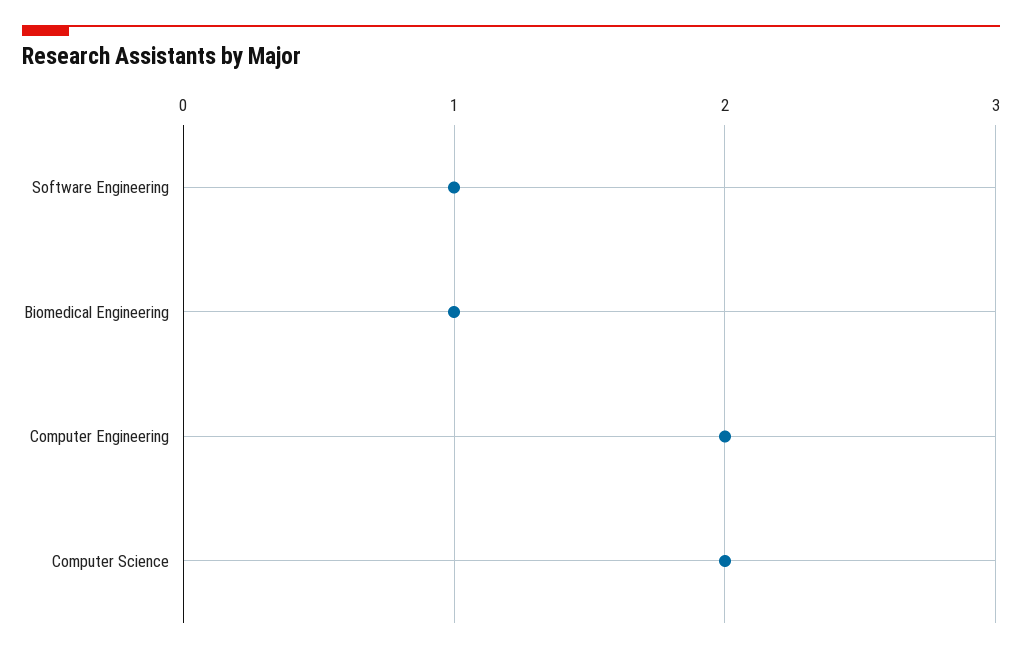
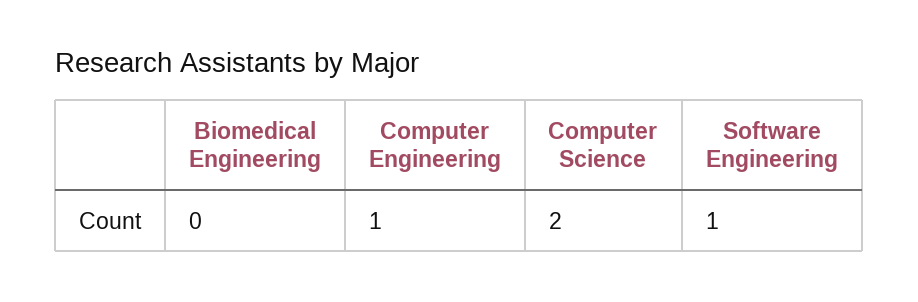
Biomedical Engineering: 1 -> 0
Computer Engineering: 2 -> 1

